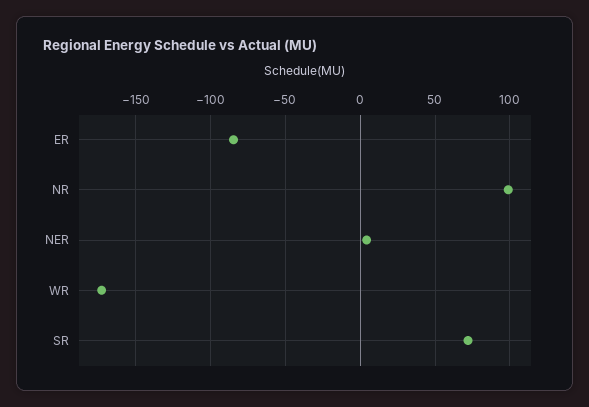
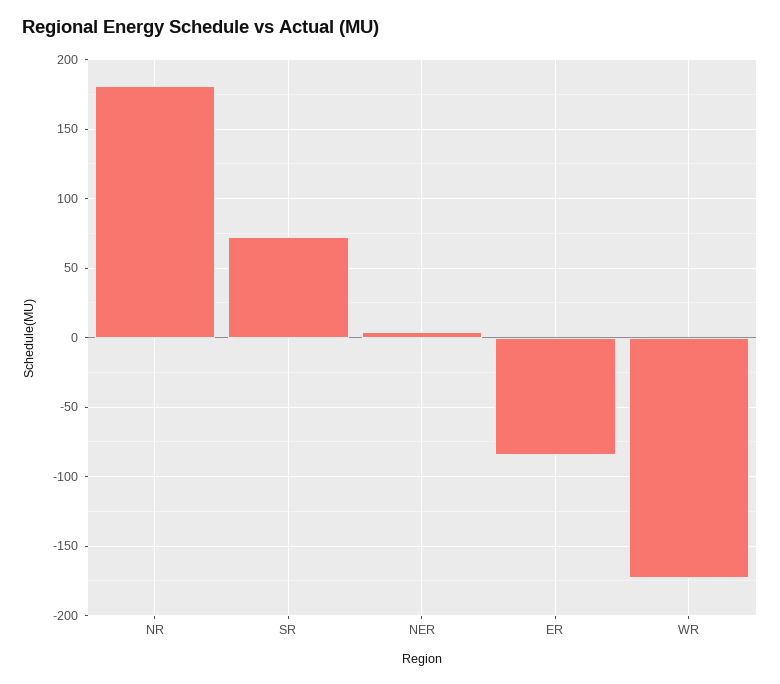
NR: 100 -> 180

